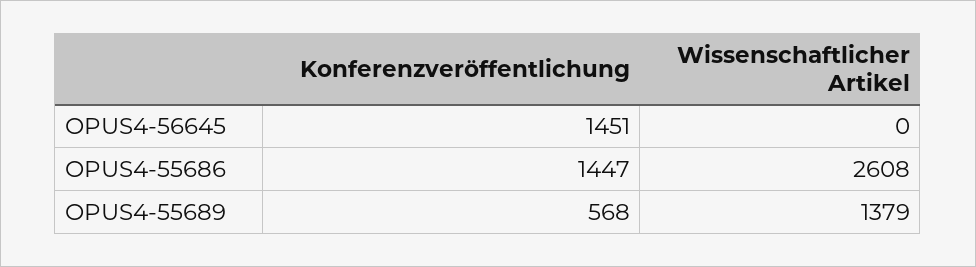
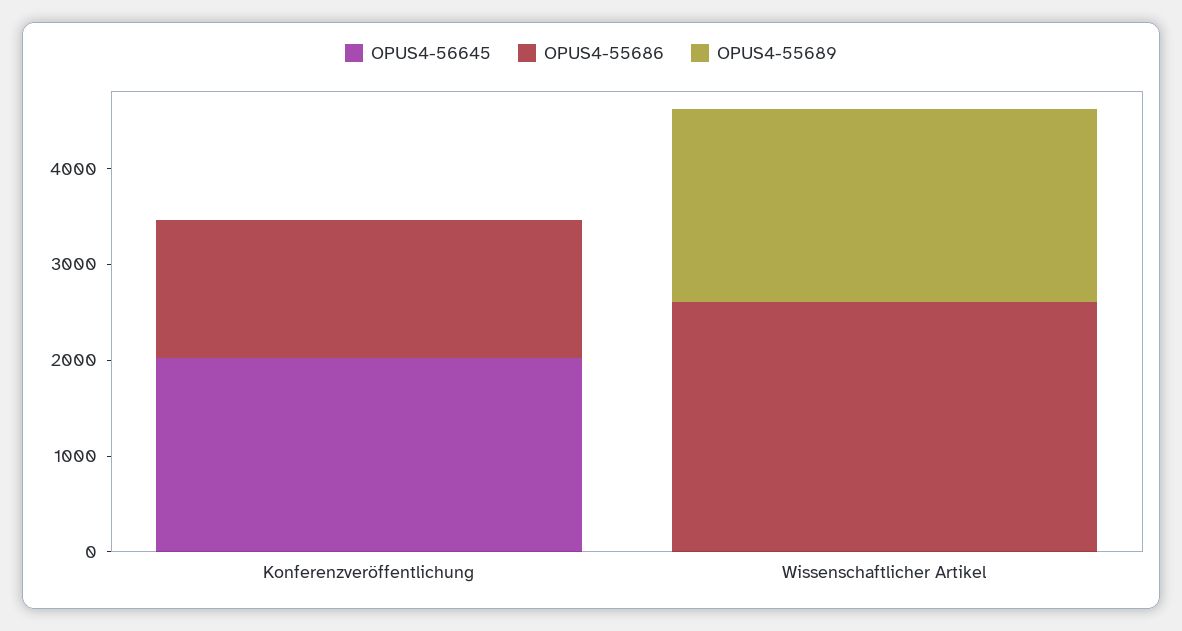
OPUS4-56645, Konferenzveröffentlichung: 1451 -> 2000
OPUS4-55689, Konferenzveröffentlichung: 568 -> 0
OPUS4-55689, Wissenschaftlicher Artikel: 1379 -> 2000

